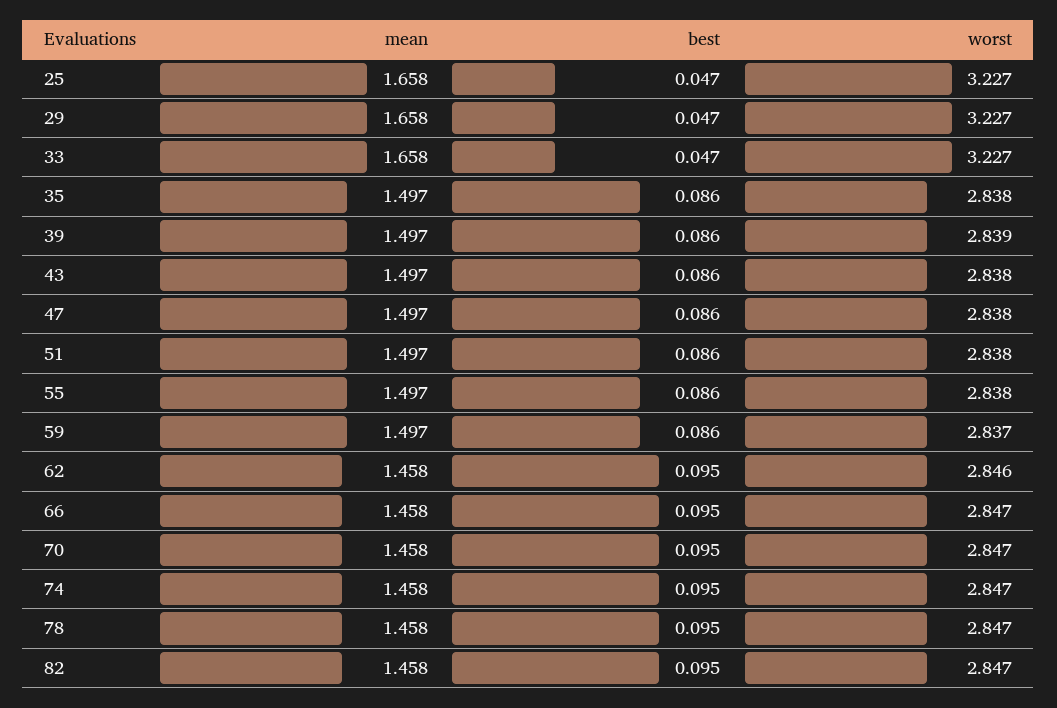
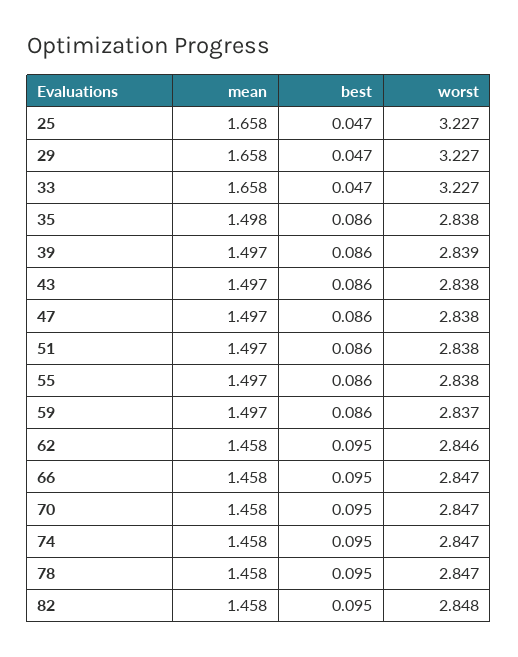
mean, 35: 1.497 -> 1.498
worst, 82: 2.847 -> 2.848

